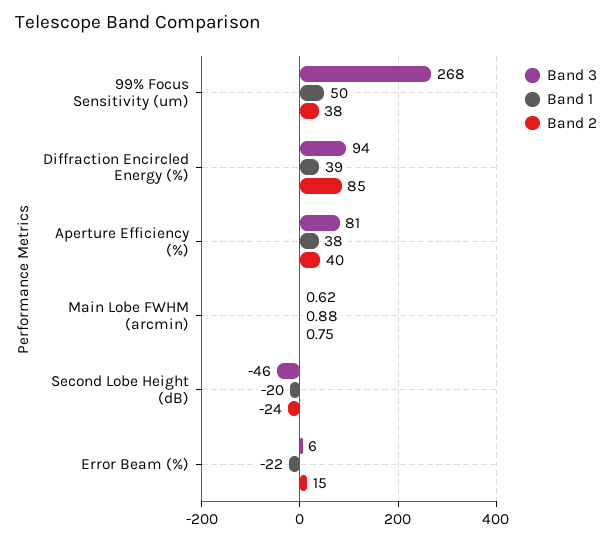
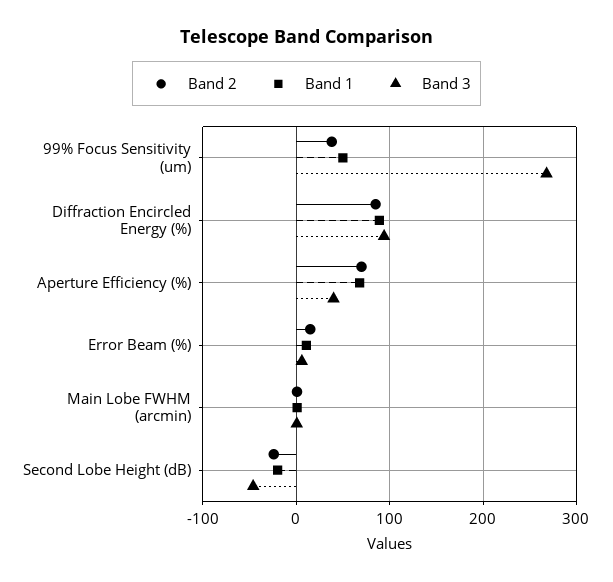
Band 1, Diffraction Encircled Energy (%): 39 -> 90
Band 3, Aperture Efficiency (%): 81 -> 40
Band 1, Aperture Efficiency (%): 38 -> 70
Band 2, Aperture Efficiency (%): 40 -> 70
Band 1, Error Beam (%): -22 -> 10

